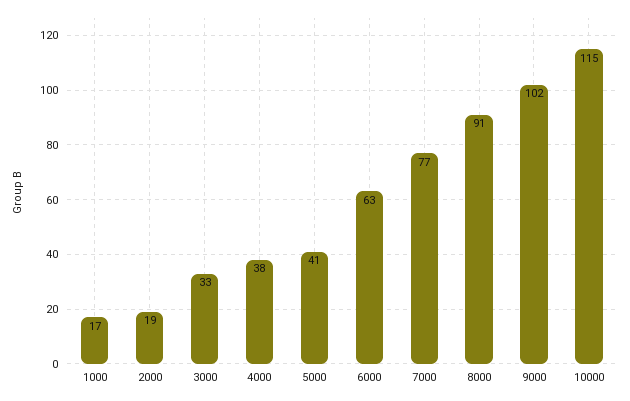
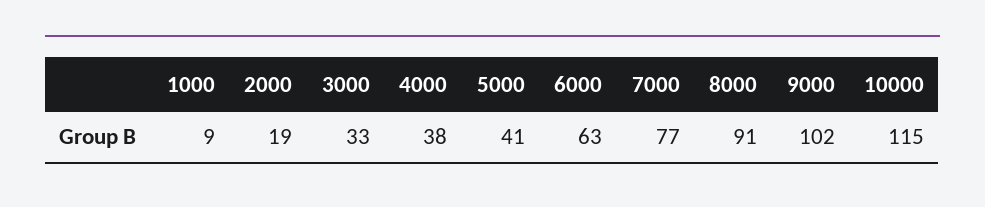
1000: 17 -> 9

